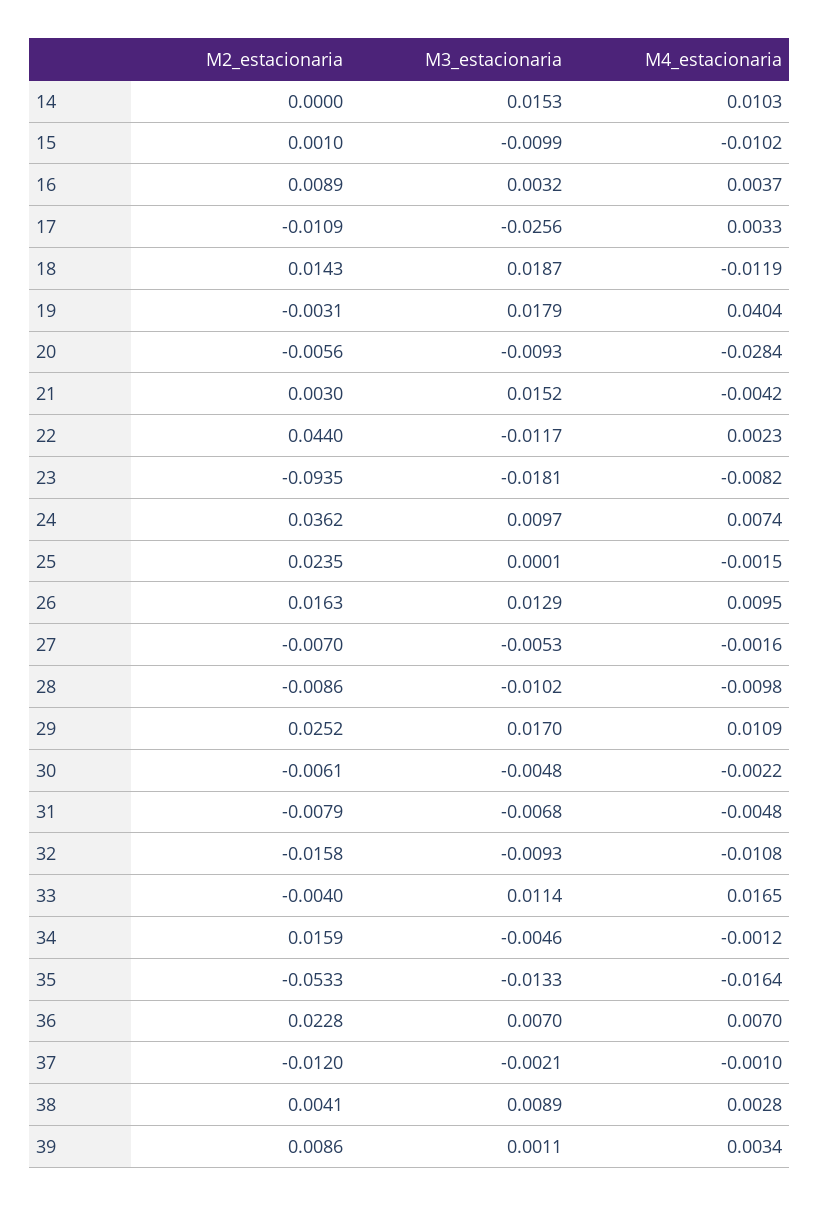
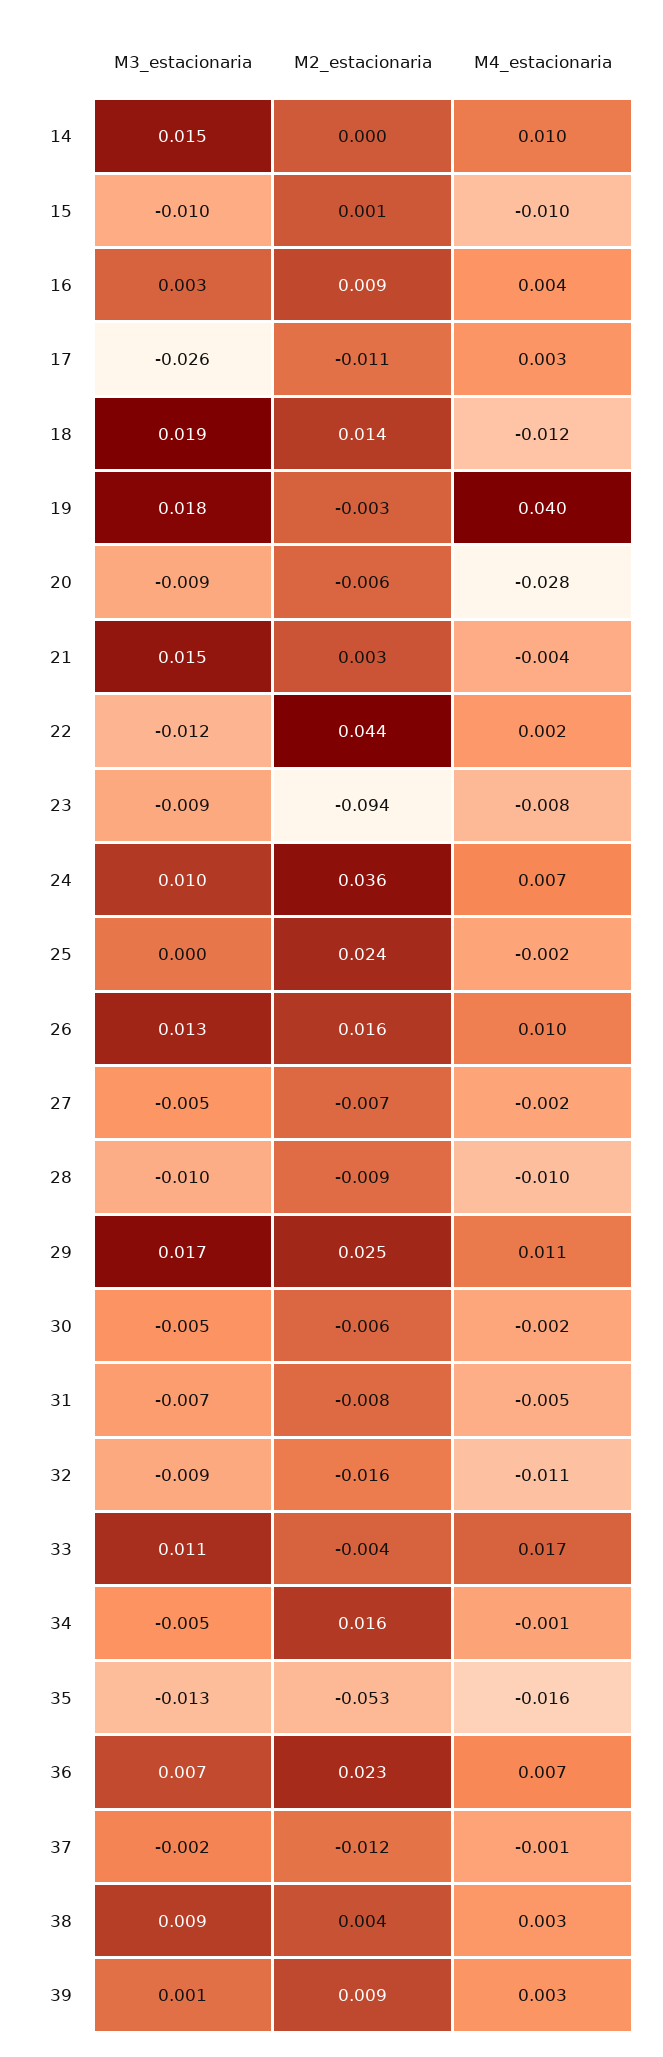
M3_estacionaria, 23: -0.0181 -> -0.009

